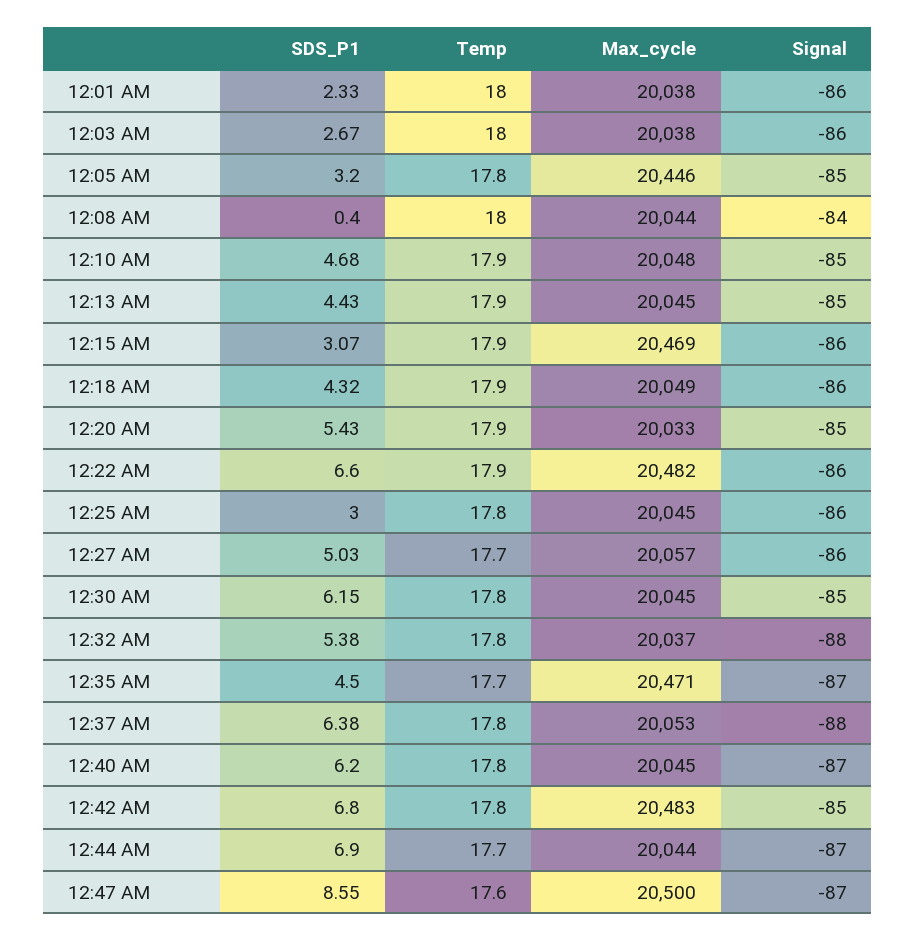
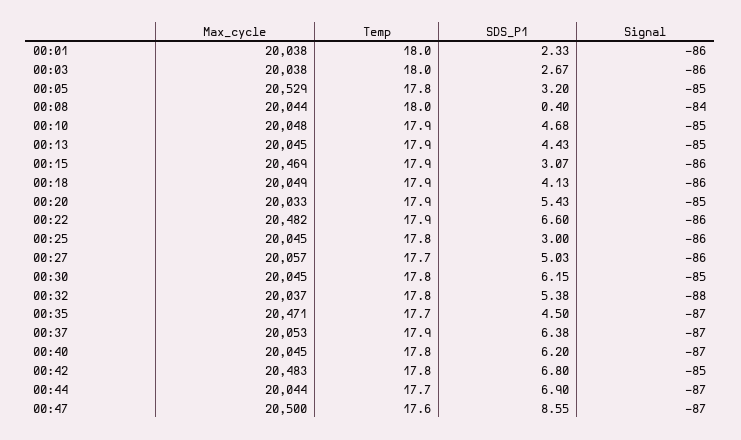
Max_cycle, 12:05 AM: 20446 -> 20529
SDS_P1, 12:18 AM: 4.32 -> 4.13
Temp, 12:37 AM: 17.8 -> 17.9
Signal, 12:37 AM: -88 -> -87

